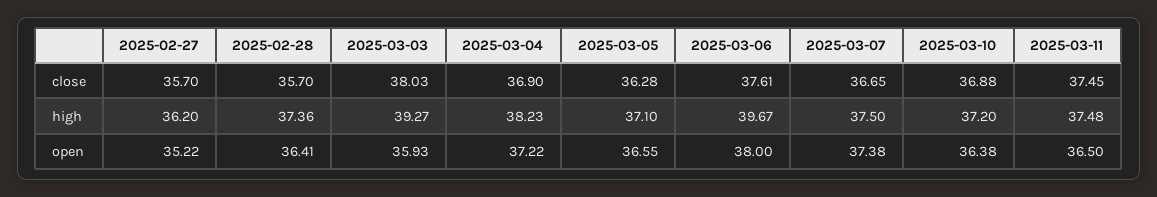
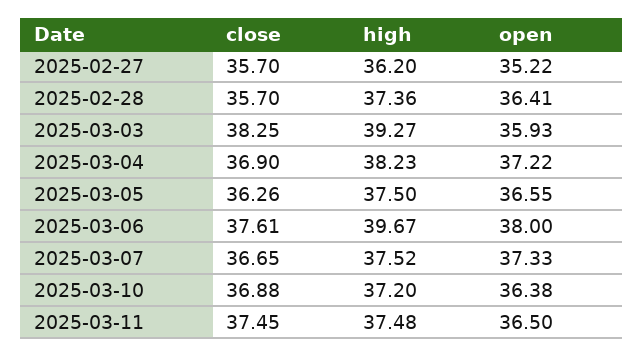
2025-03-03, close: 38.03 -> 38.25
2025-03-05, close: 36.28 -> 36.26
2025-03-05, high: 37.1 -> 37.5
2025-03-07, high: 37.5 -> 37.52
2025-03-07, open: 37.38 -> 37.33

